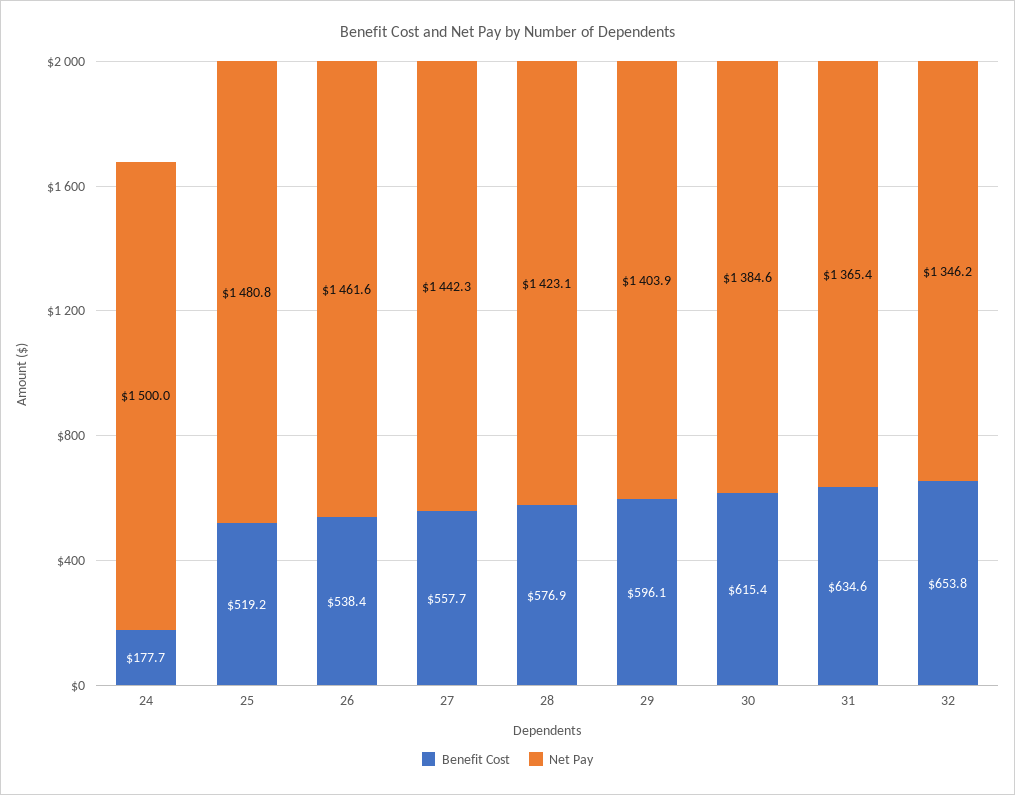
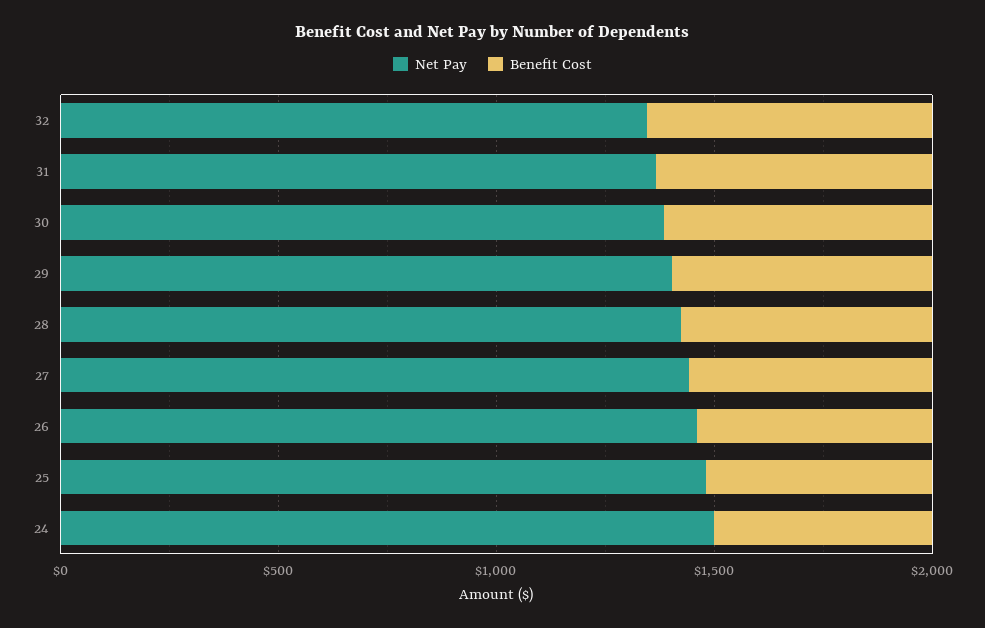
Benefit Cost, 24: 177.7 -> 500

